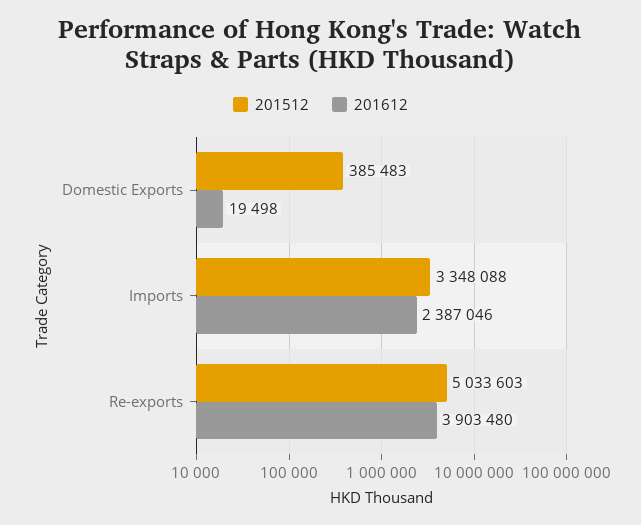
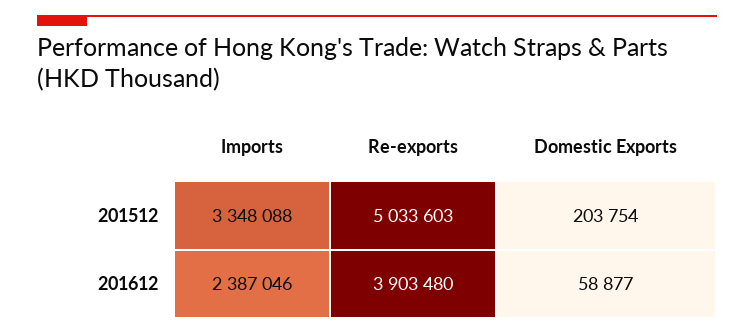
201512, Domestic Exports: 385483 -> 203754
201612, Domestic Exports: 19498 -> 58877

